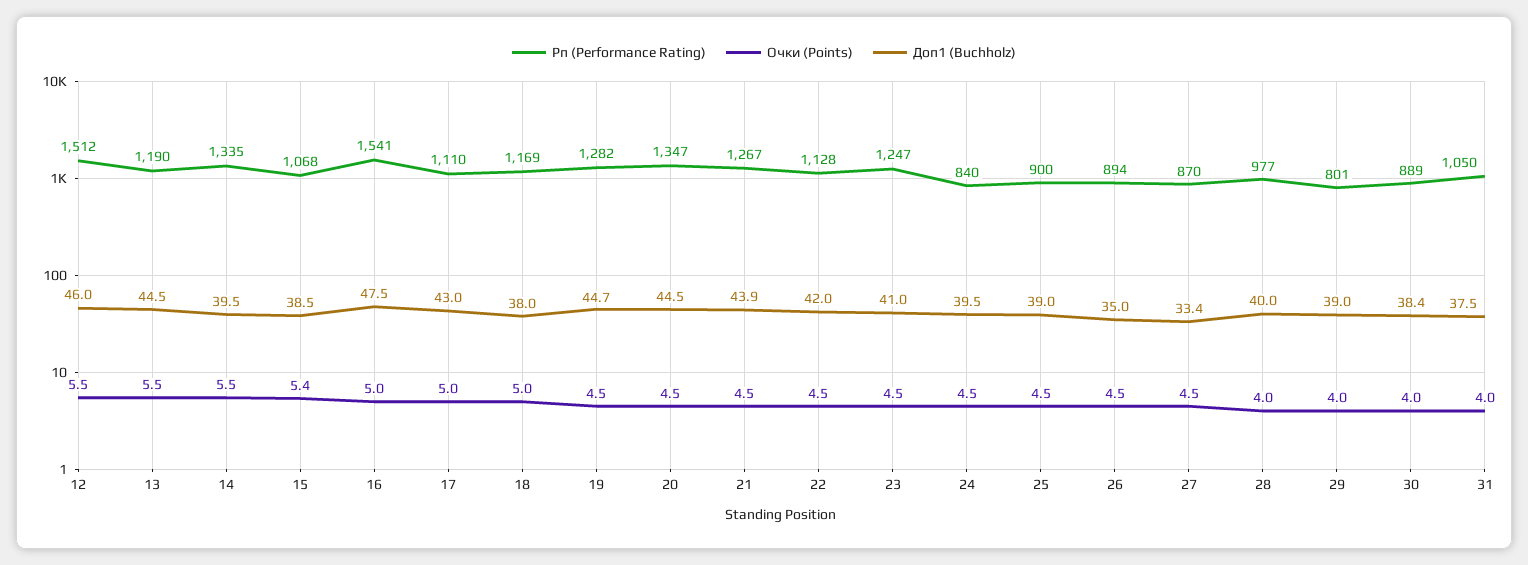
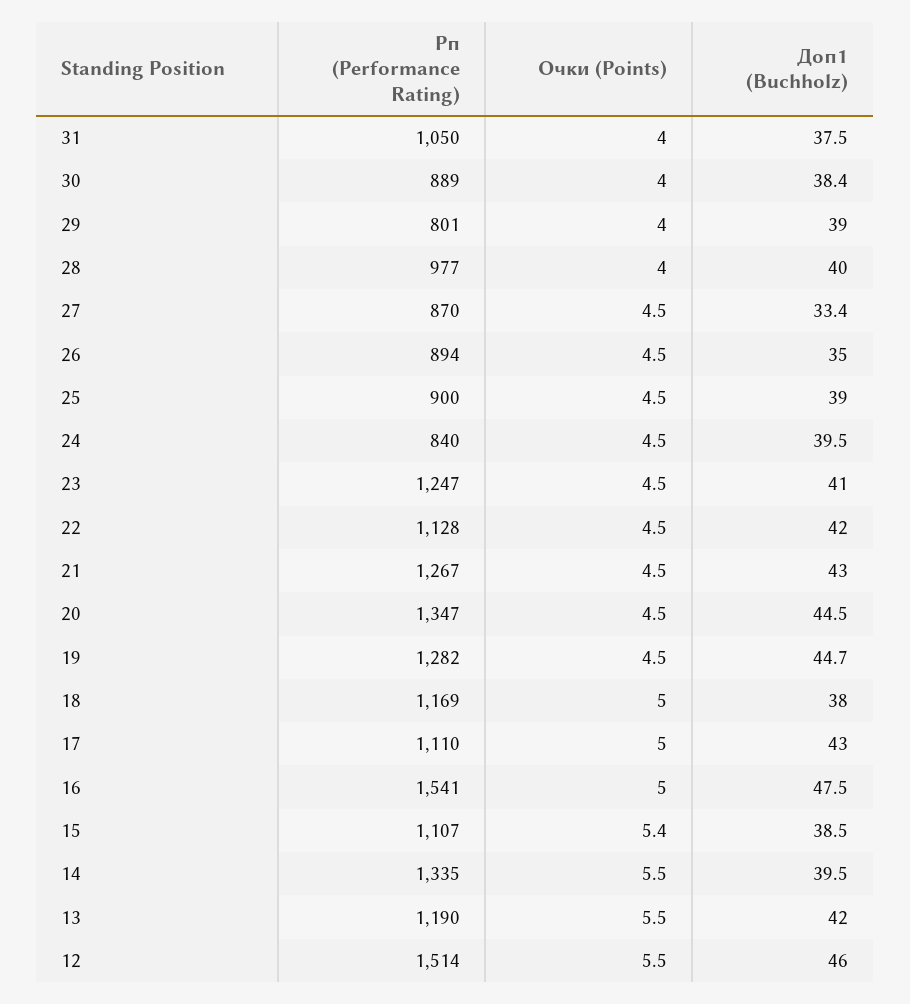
Рп (Performance Rating), 12: 1512 -> 1514
Доп1 (Buchholz), 13: 44.5 -> 42
Рп (Performance Rating), 15: 1068 -> 1107
Доп1 (Buchholz), 21: 43.9 -> 43

